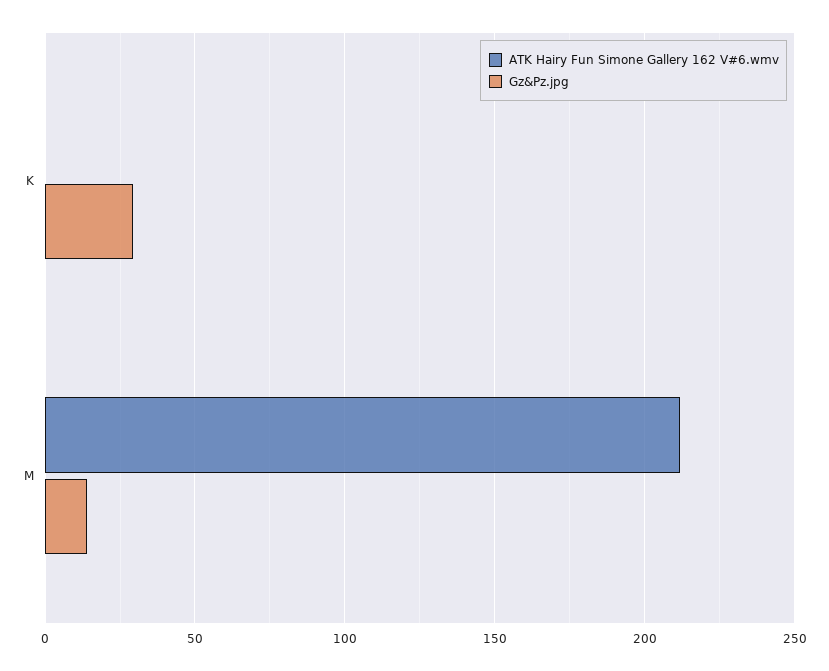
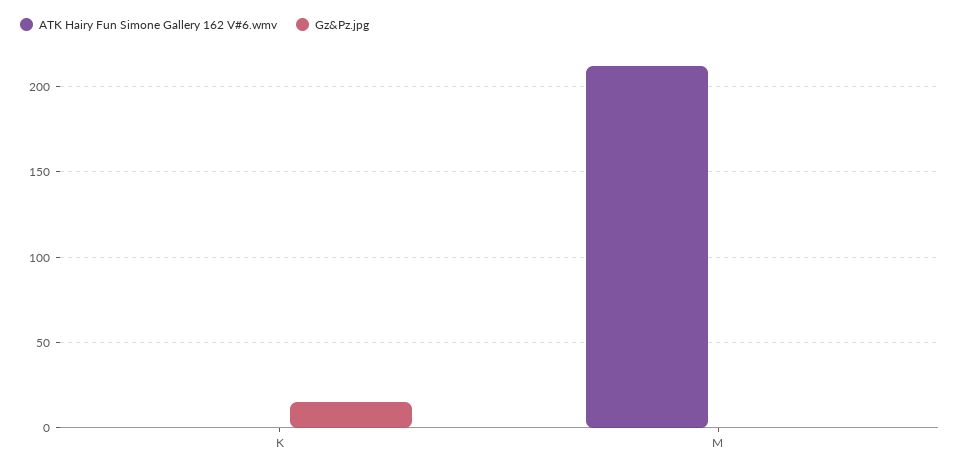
Gz&Pz.jpg, K: 30 -> 15
Gz&Pz.jpg, M: 15 -> 0

